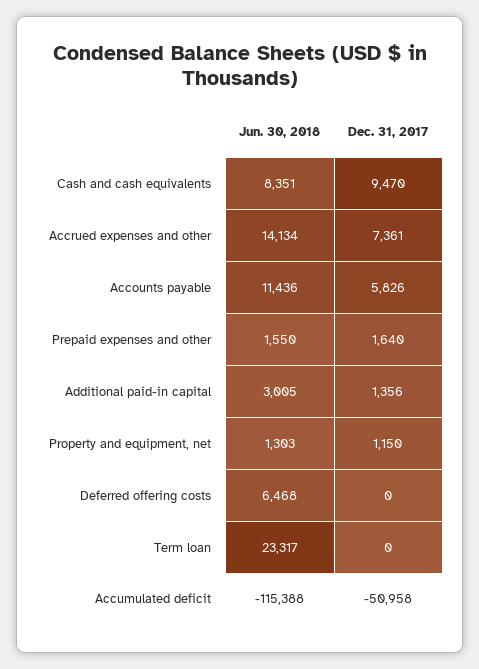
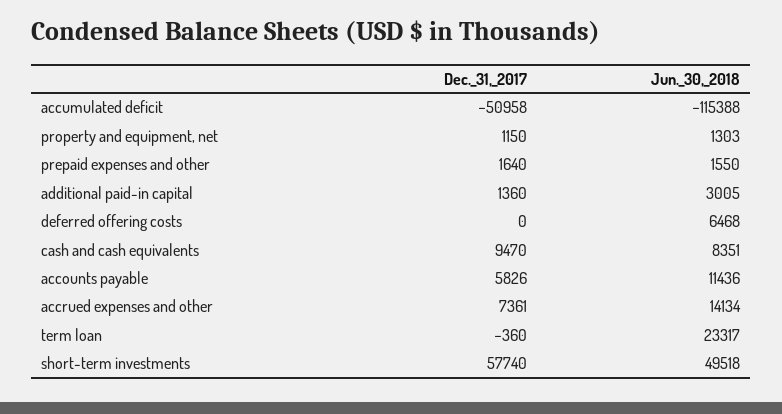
Dec. 31, 2017, Additional paid-in capital: 1356 -> 1360
Dec. 31, 2017, Term loan: 0 -> -360
Dec. 31, 2017, short-term investments: none -> 57740
Jun. 30, 2018, short-term investments: none -> 49518

